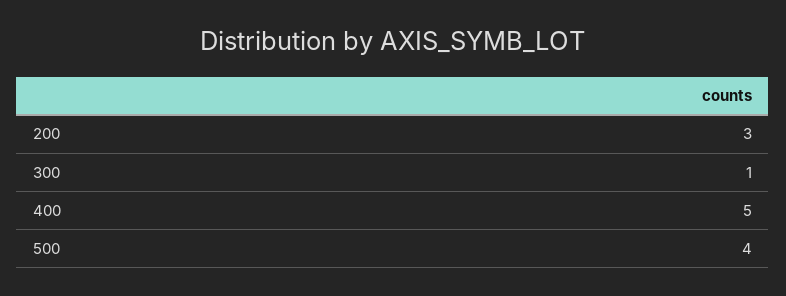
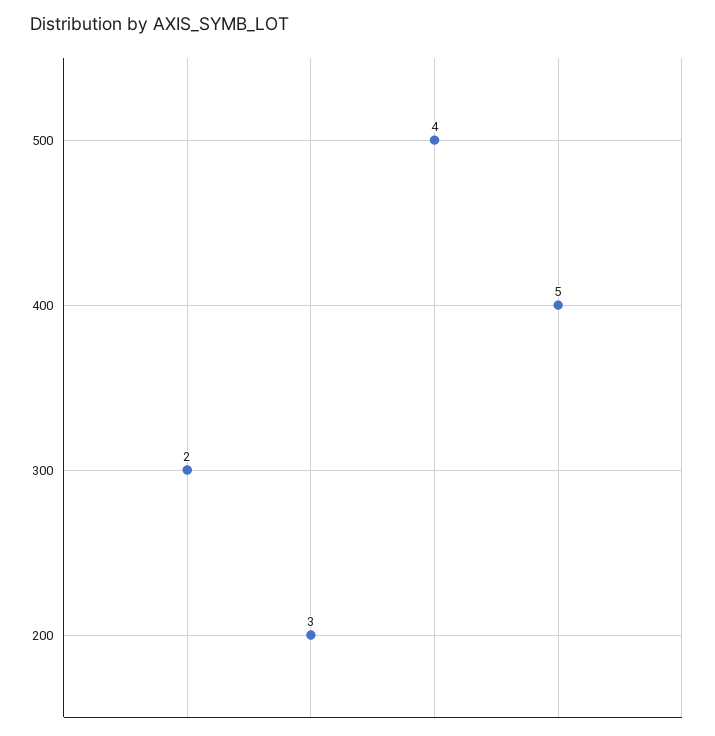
300: 1 -> 2

